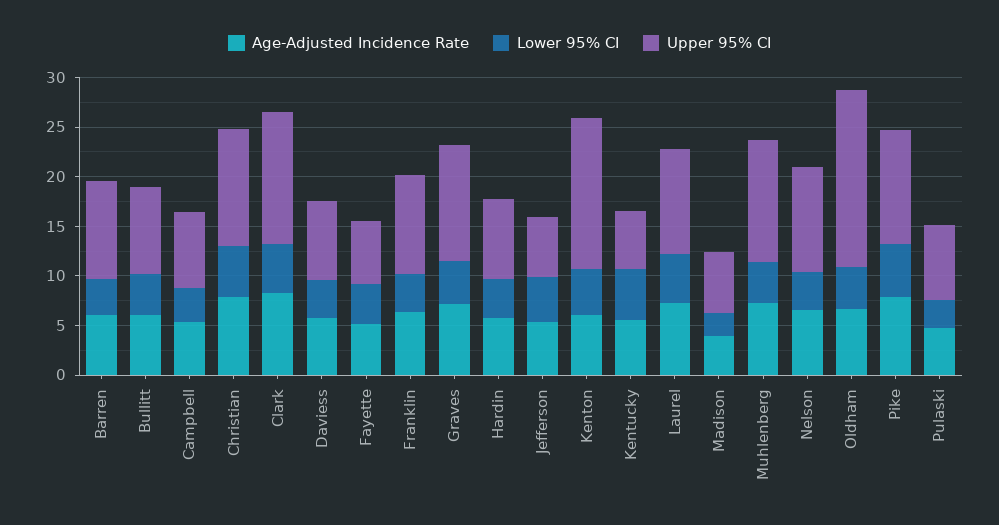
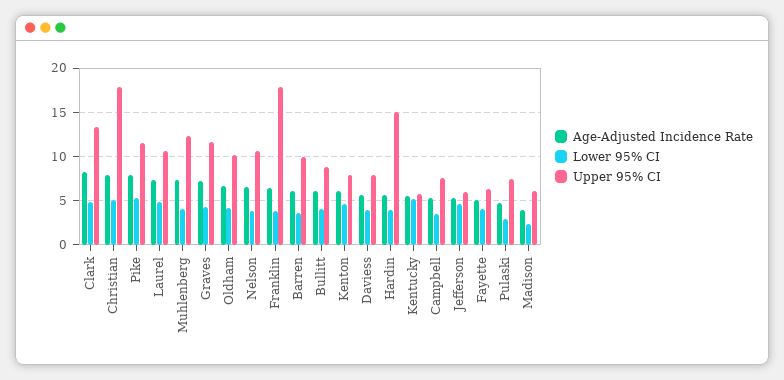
Upper 95% CI, Christian: 12 -> 18
Upper 95% CI, Franklin: 10 -> 18
Upper 95% CI, Hardin: 8 -> 15
Upper 95% CI, Kenton: 15 -> 8
Upper 95% CI, Oldham: 18 -> 10

